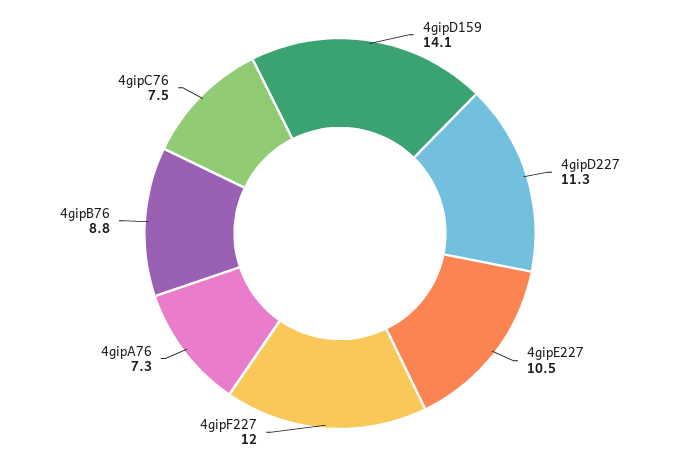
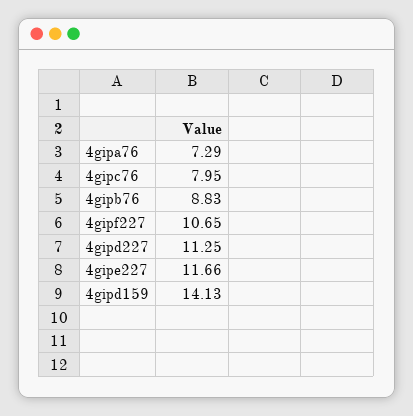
4gipE227: 10.5 -> 11.66
4gipF227: 12 -> 10.65
4gipC76: 7.5 -> 7.95

